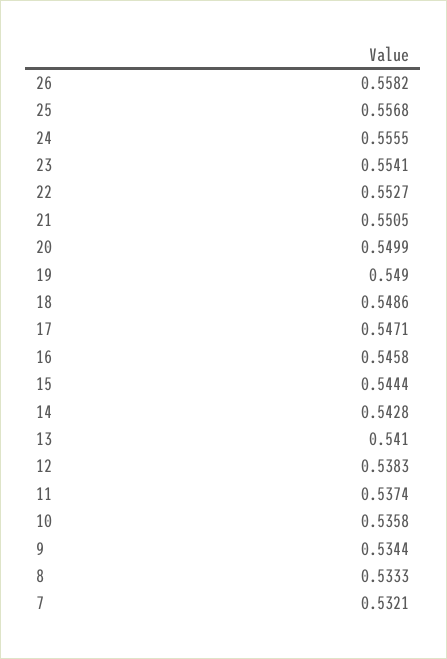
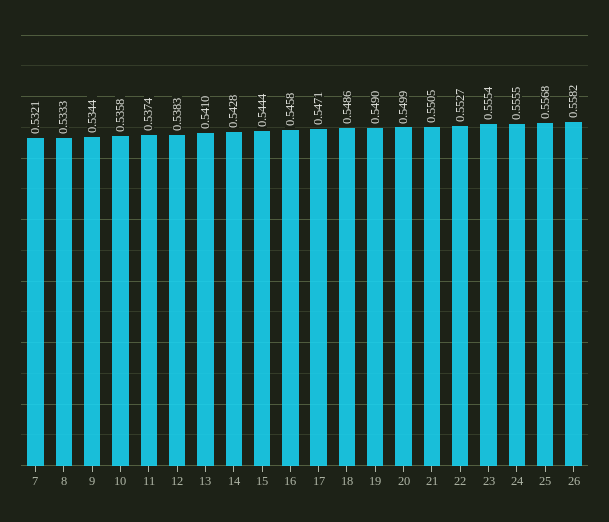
23: 0.5541 -> 0.5554

